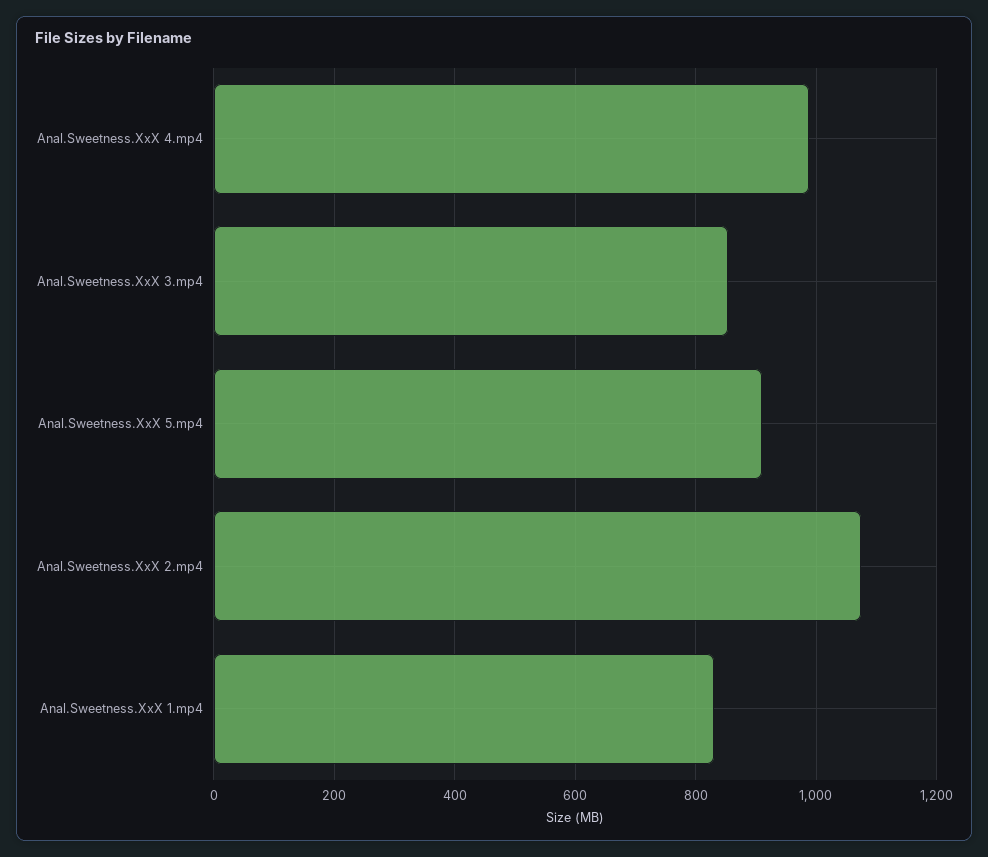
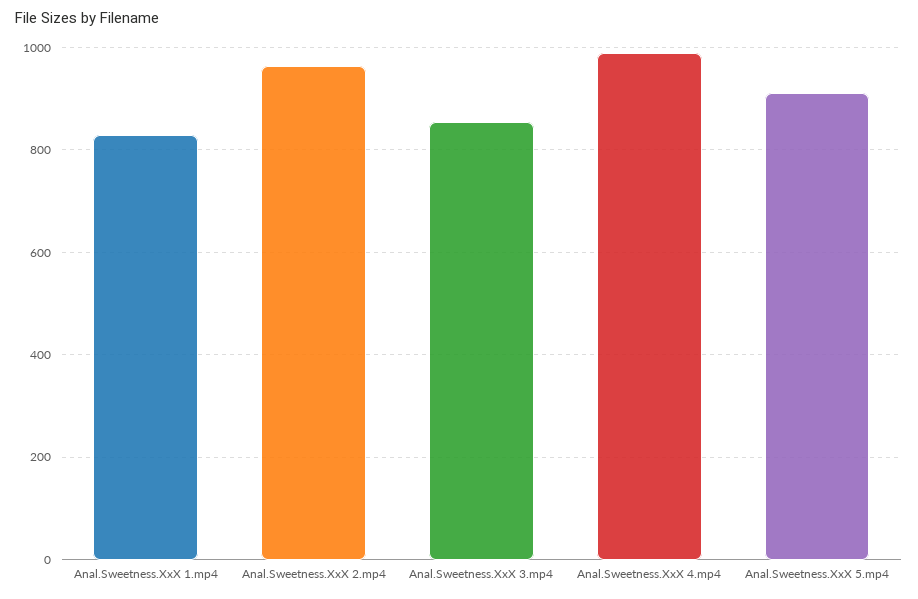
Anal.Sweetness.XxX 2.mp4: 1080 -> 960

